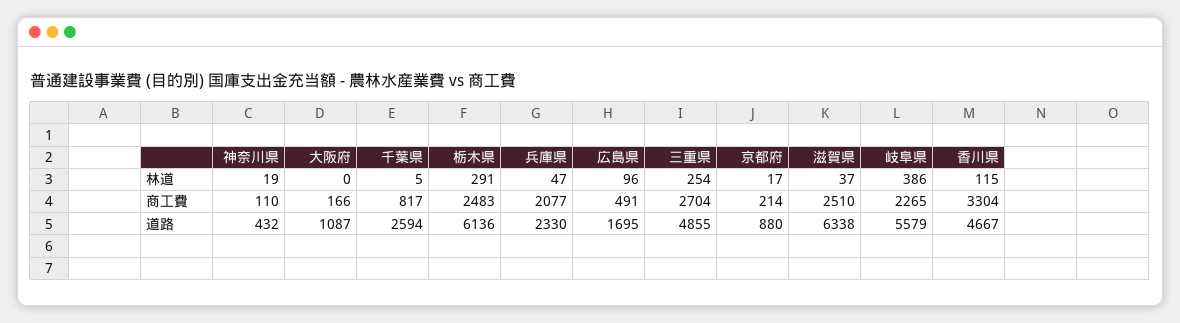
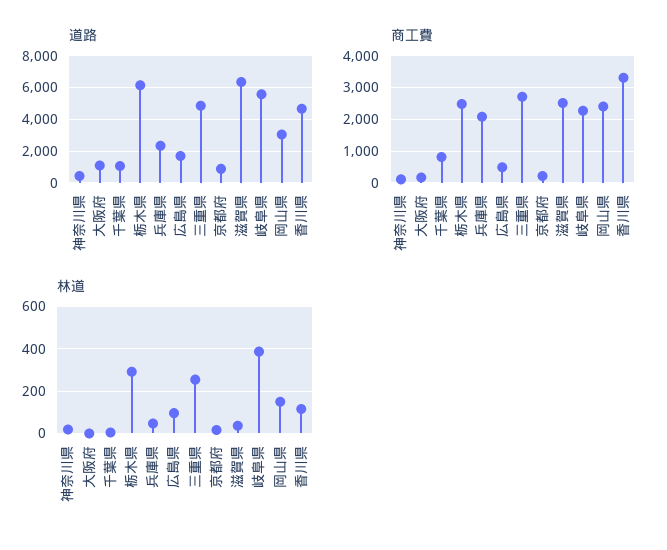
道路, 千葉県: 2594 -> 1000
道路, 岡山県: none -> 3000
商工費, 岡山県: none -> 2400
林道, 岡山県: none -> 150

